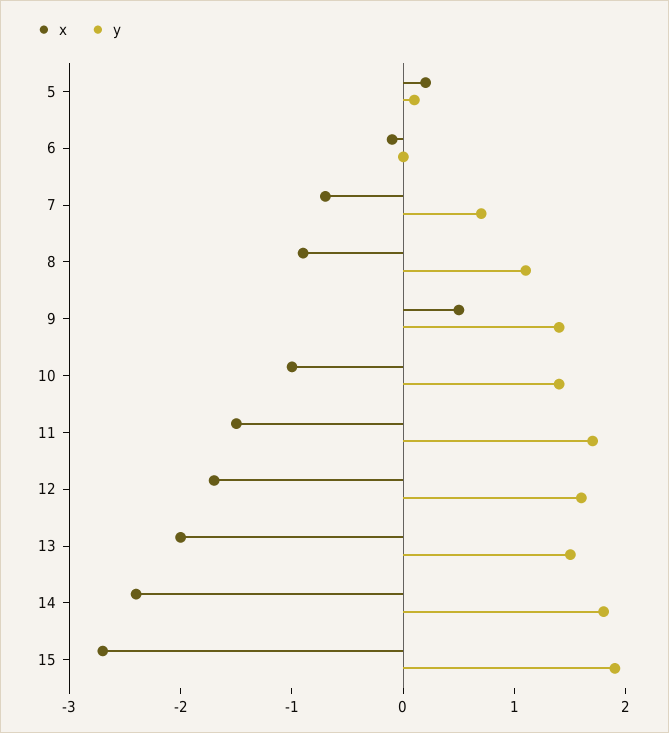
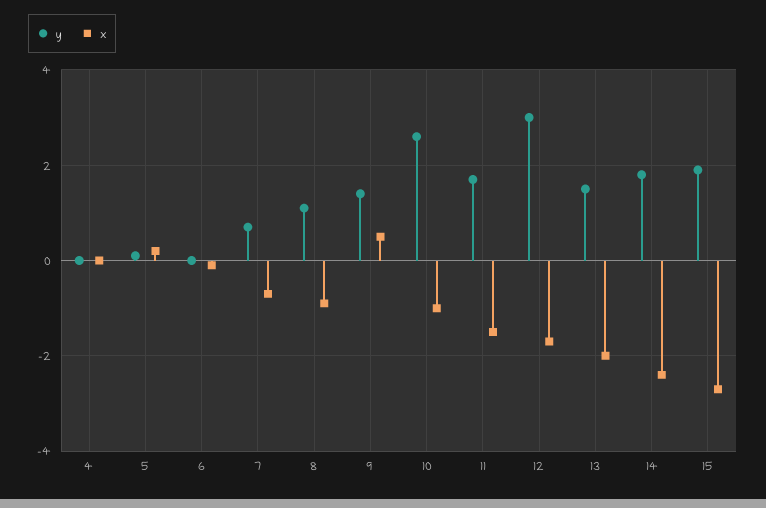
y, 10: 1.4 -> 2.5
y, 12: 1.6 -> 3
y, 4: none -> 0
x, 4: none -> 0

